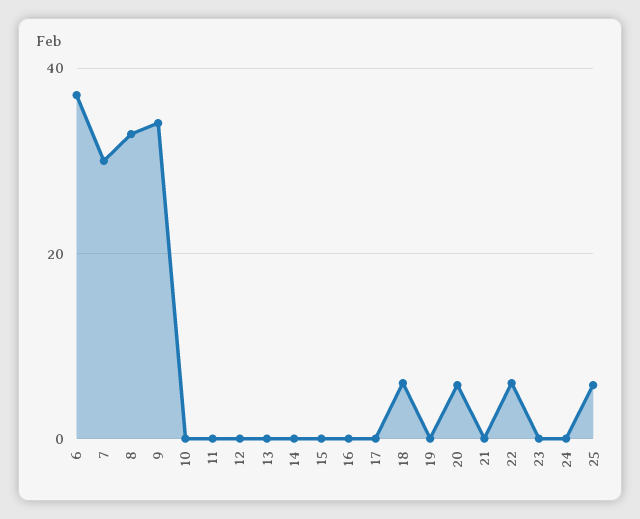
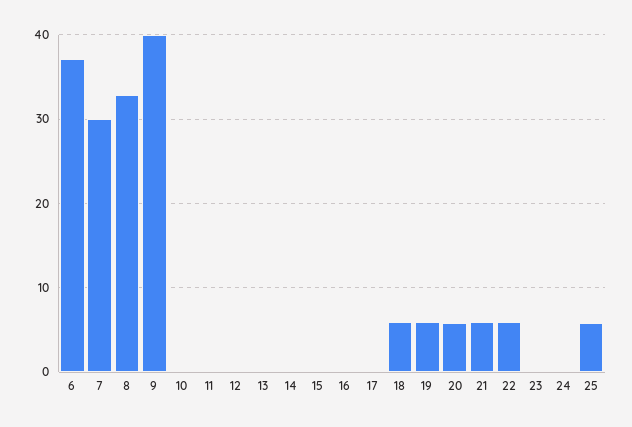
9: 34 -> 40
19: 0 -> 6
21: 0 -> 6

